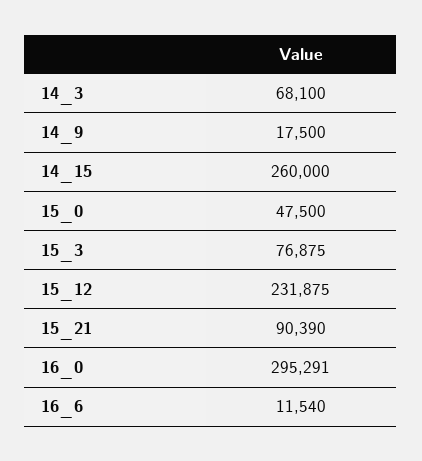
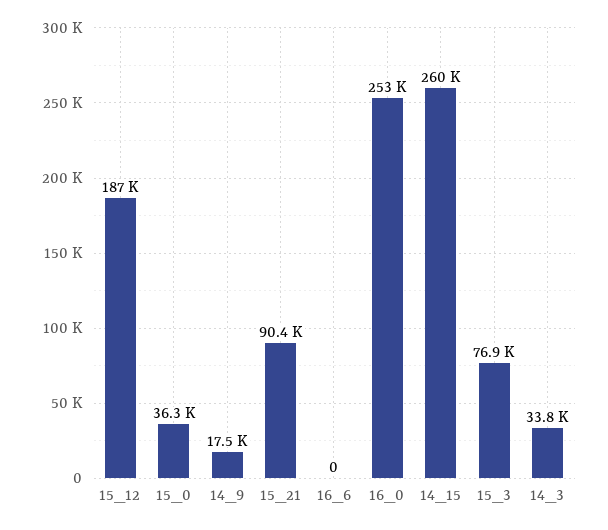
14_3: 68100 -> 33800
15_0: 47500 -> 36300
15_12: 231875 -> 187000
16_0: 295291 -> 253000
16_6: 11540 -> 0

